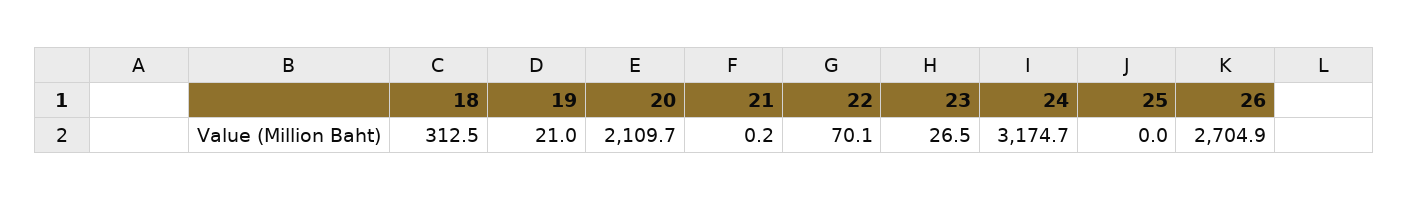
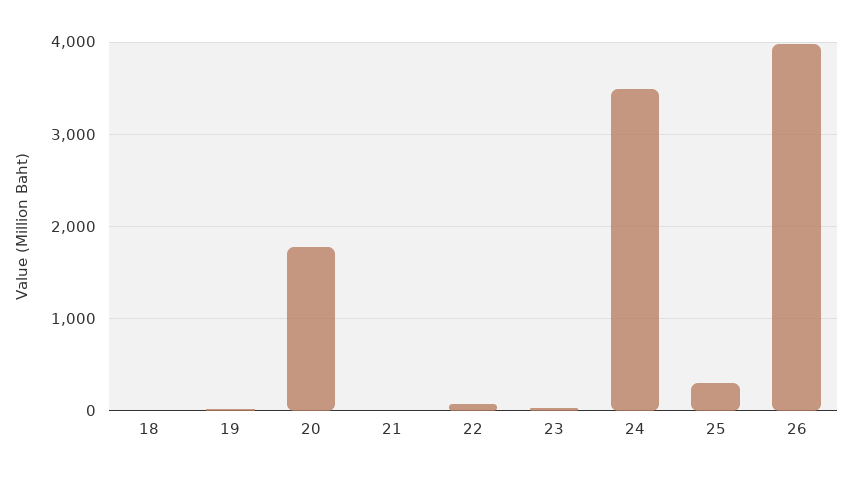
18: 312.5 -> 0
20: 2109.7 -> 1800
24: 3174.7 -> 3500
25: 0 -> 300
26: 2704.9 -> 4000

